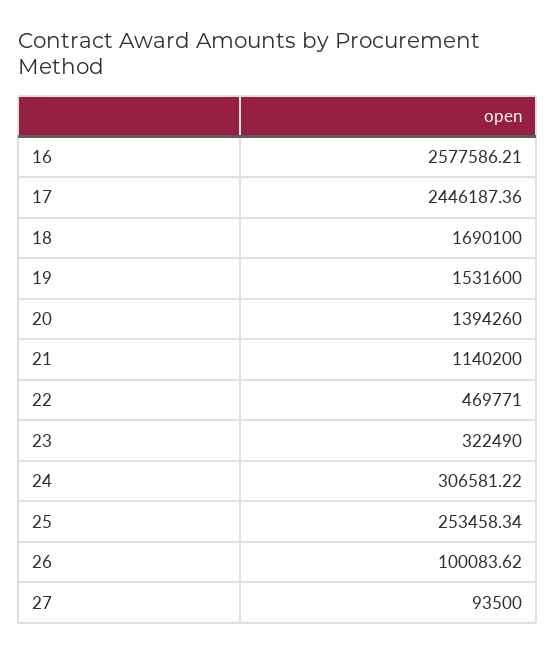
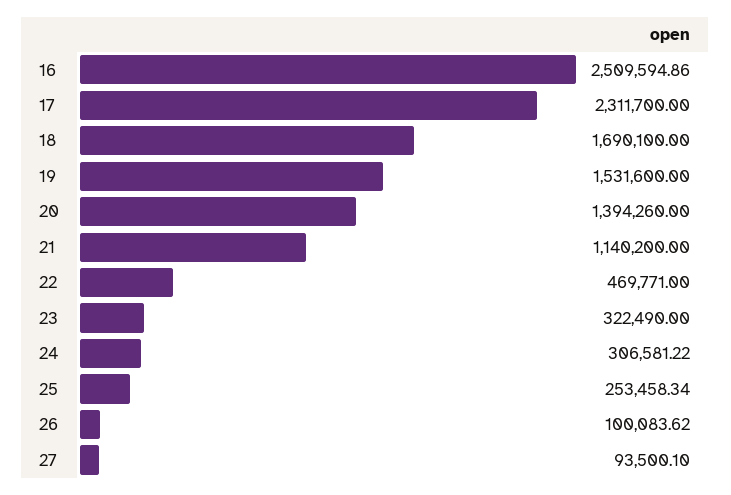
16: 2577586.21 -> 2509594.86
17: 2446187.36 -> 2311700
27: 93500 -> 93500.1

